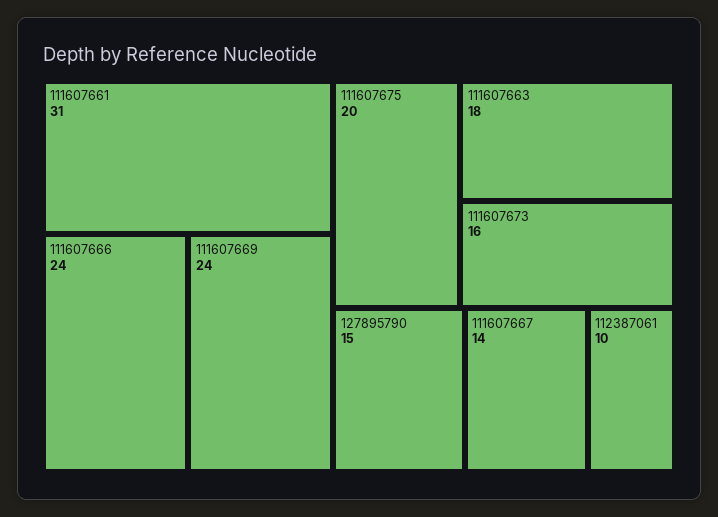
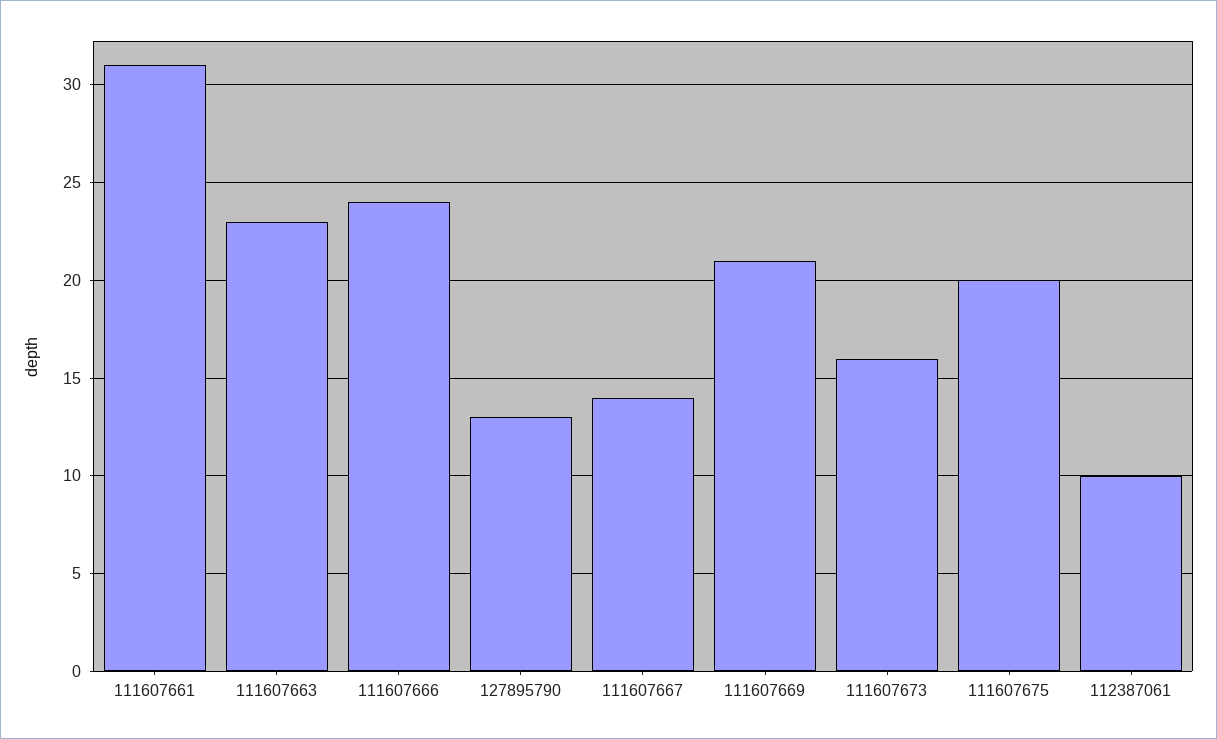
111607669: 24 -> 21
111607663: 18 -> 23
127895790: 15 -> 13

